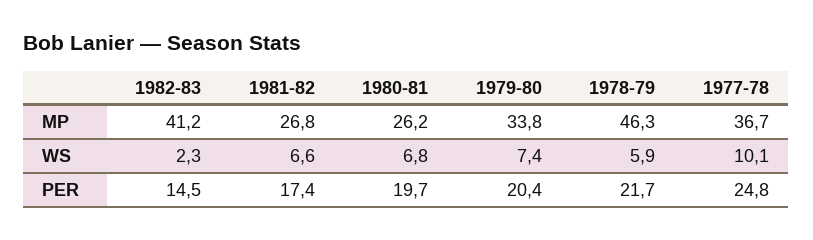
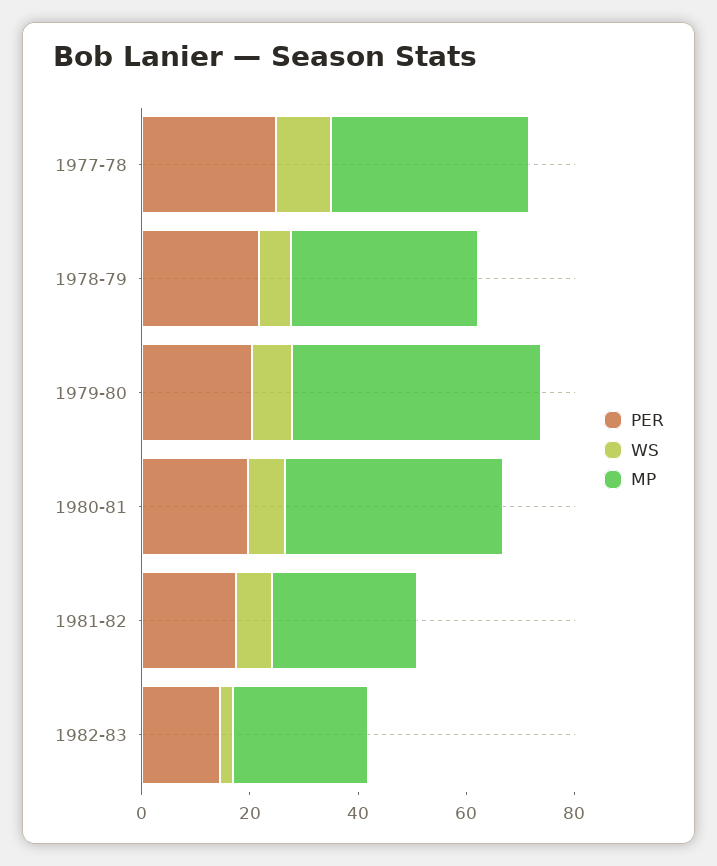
MP, 1982-83: 41.2 -> 25
MP, 1980-81: 26.2 -> 40
MP, 1979-80: 33.8 -> 45
MP, 1978-79: 46.3 -> 35

